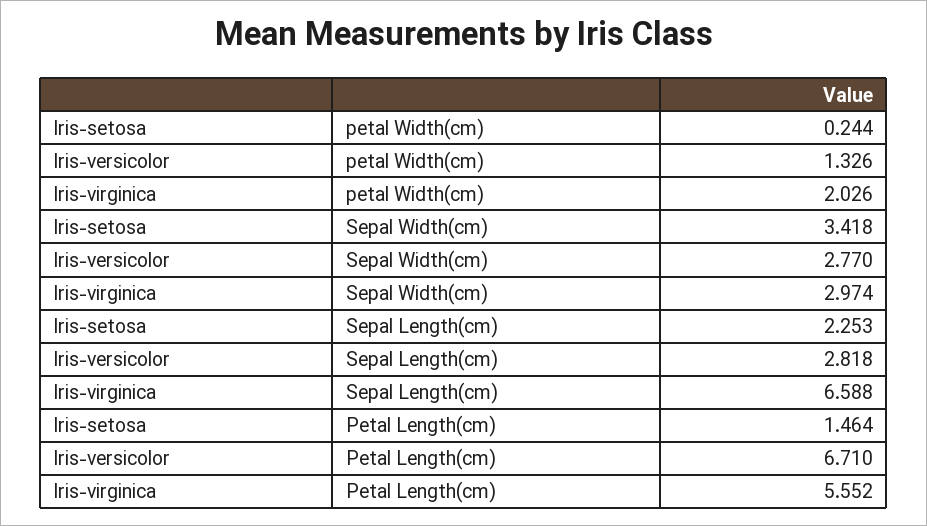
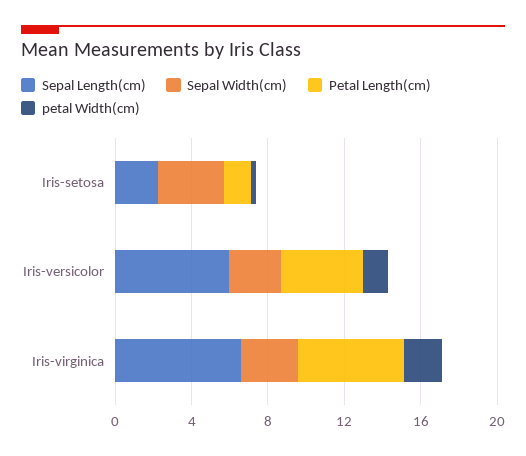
Sepal Length(cm), Iris-versicolor: 2.818 -> 6
Petal Length(cm), Iris-versicolor: 6.71 -> 4

